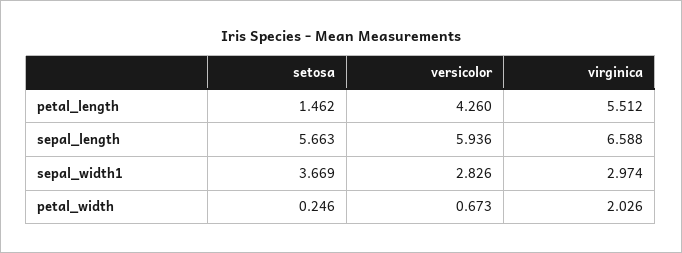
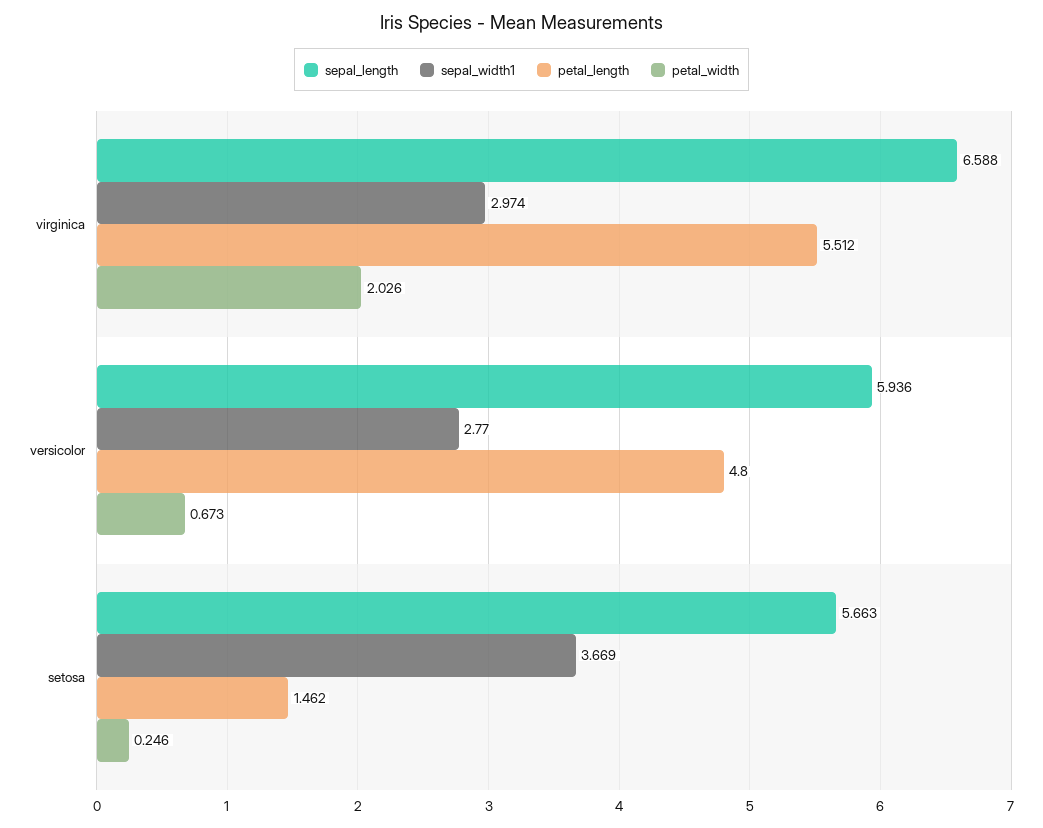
petal_length, versicolor: 4.26 -> 4.8
sepal_width1, versicolor: 2.826 -> 2.77

